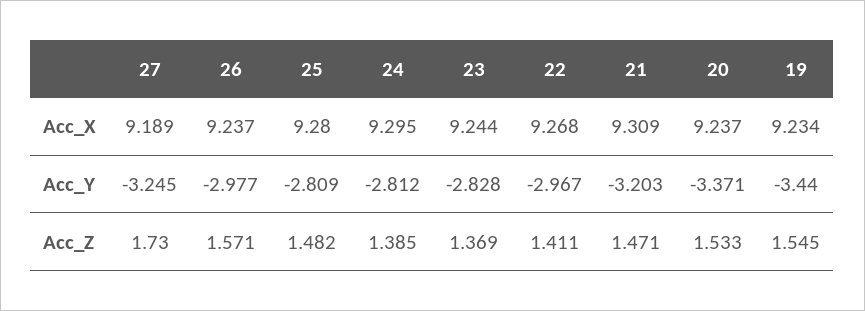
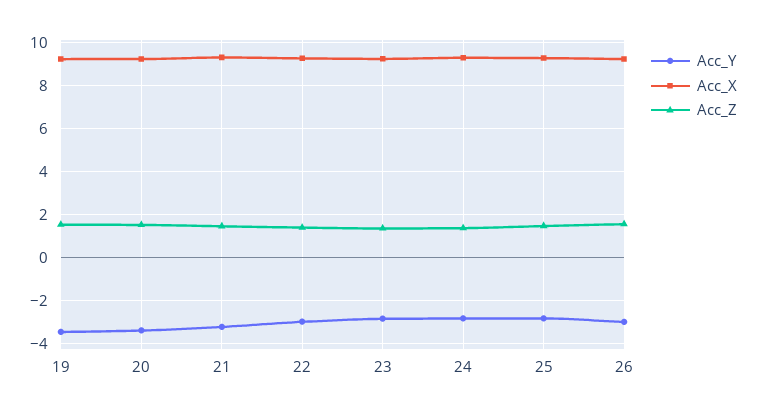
Acc_X, 27: 9.189 -> none
Acc_Y, 27: -3.245 -> none
Acc_Z, 27: 1.73 -> none

